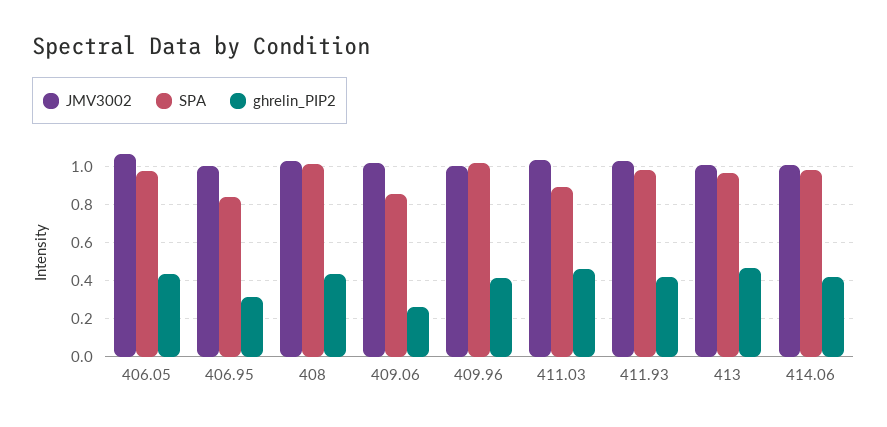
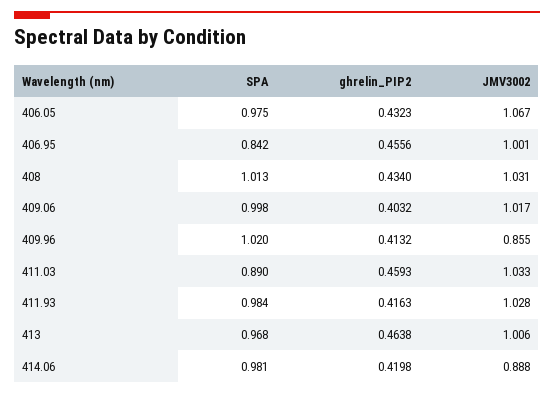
ghrelin_PIP2, 406.95: 0.3 -> 0.4556
SPA, 409.06: 0.85 -> 0.998
ghrelin_PIP2, 409.06: 0.25 -> 0.4032
JMV3002, 409.96: 1 -> 0.855
JMV3002, 414.06: 1 -> 0.888

